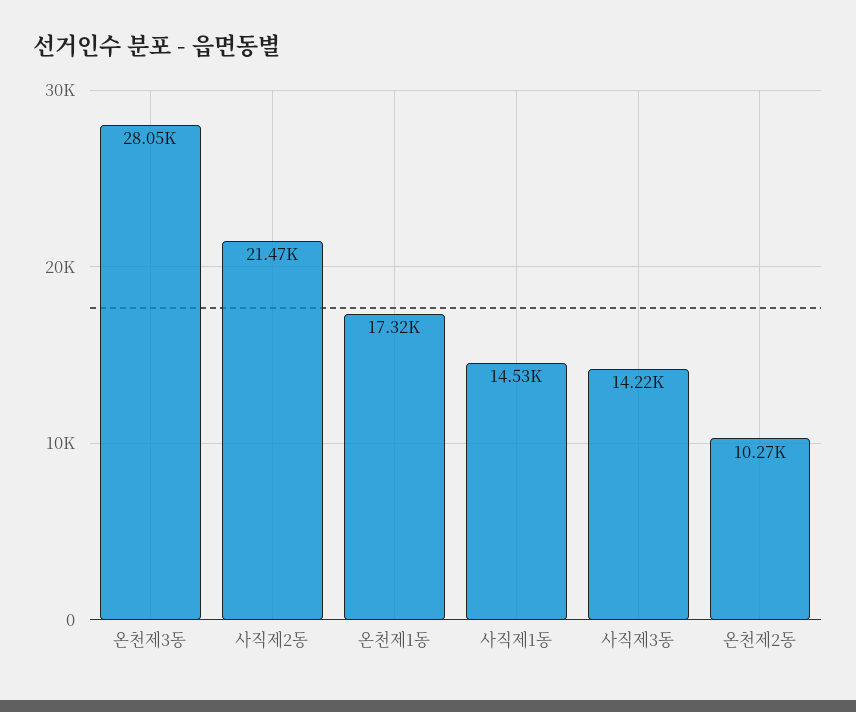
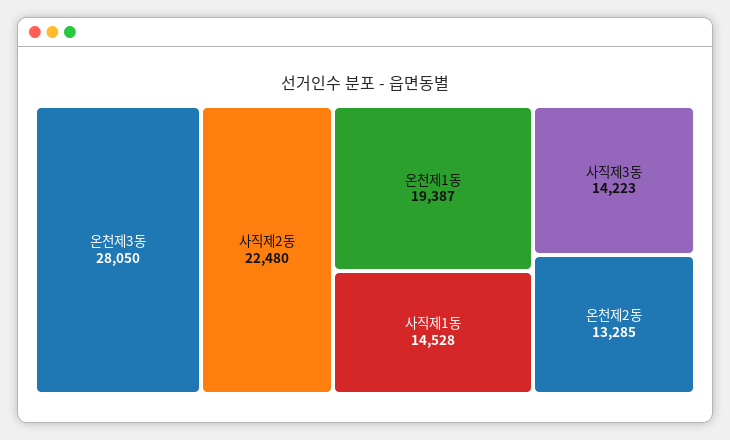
사직제2동: 21470 -> 22480
온천제1동: 17320 -> 19387
온천제2동: 10270 -> 13285

